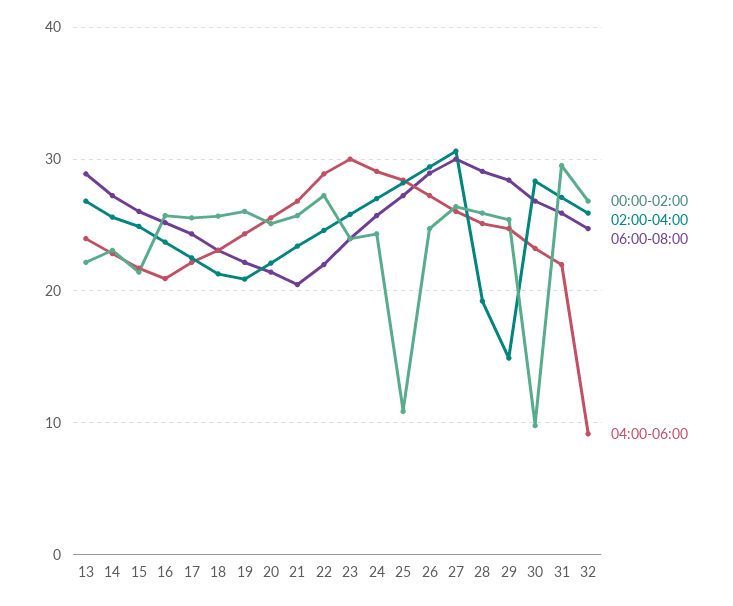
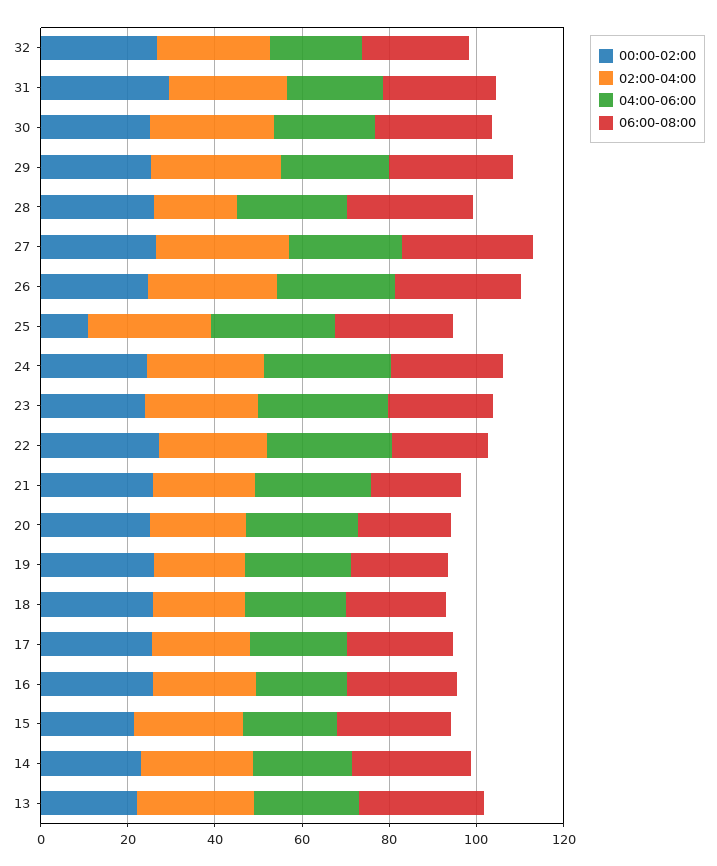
02:00-04:00, 29: 15 -> 30
00:00-02:00, 30: 10 -> 25
04:00-06:00, 32: 9 -> 20

